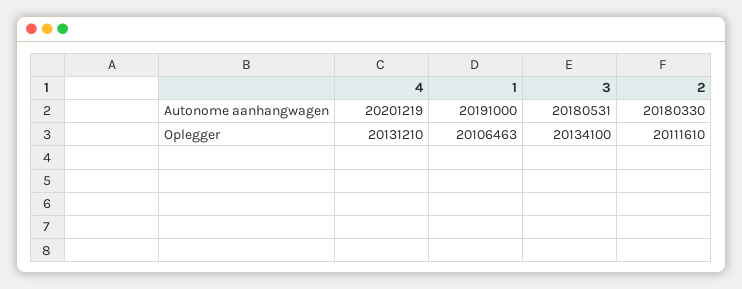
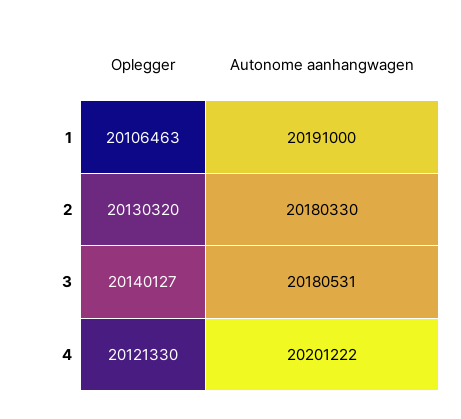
4, Autonome aanhangwagen: 20201219 -> 20201222
4, Oplegger: 20131210 -> 20121330
3, Oplegger: 20134100 -> 20140127
2, Oplegger: 20111610 -> 20130320

